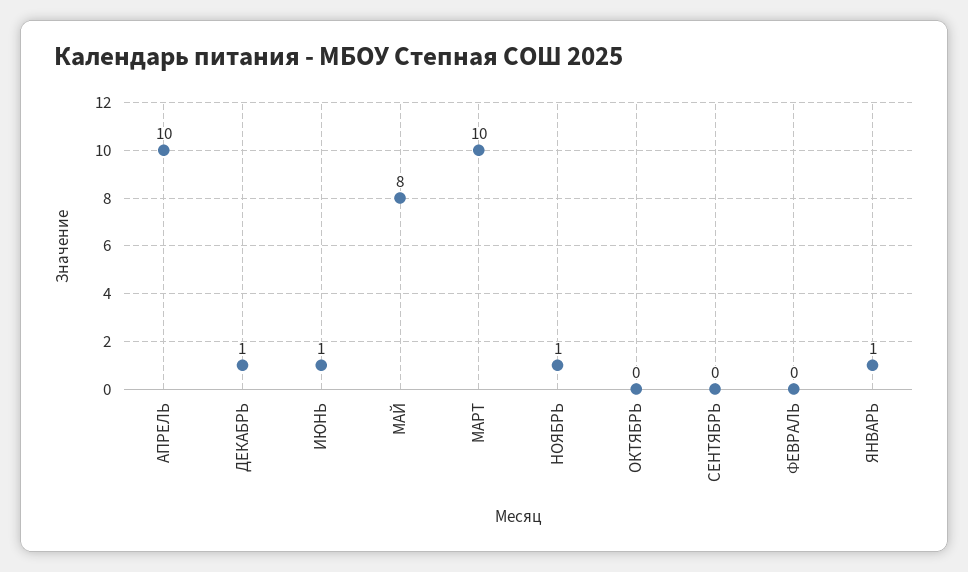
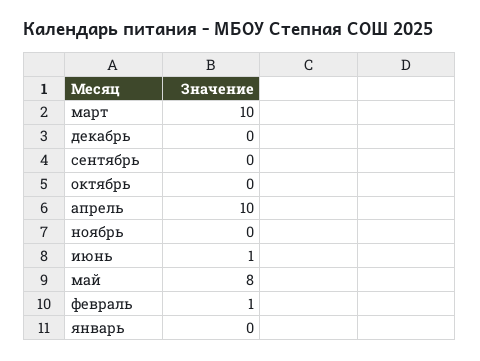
ДЕКАБРЬ: 1 -> 0
НОЯБРЬ: 1 -> 0
ФЕВРАЛЬ: 0 -> 1
ЯНВАРЬ: 1 -> 0

